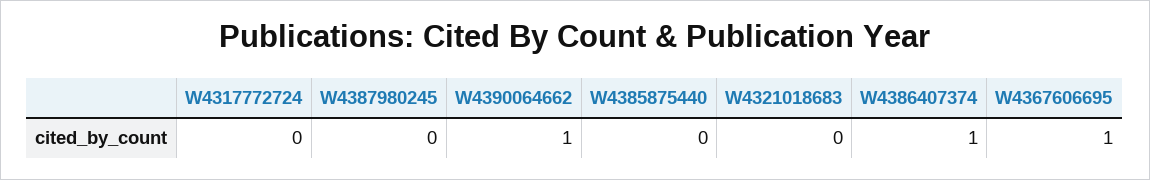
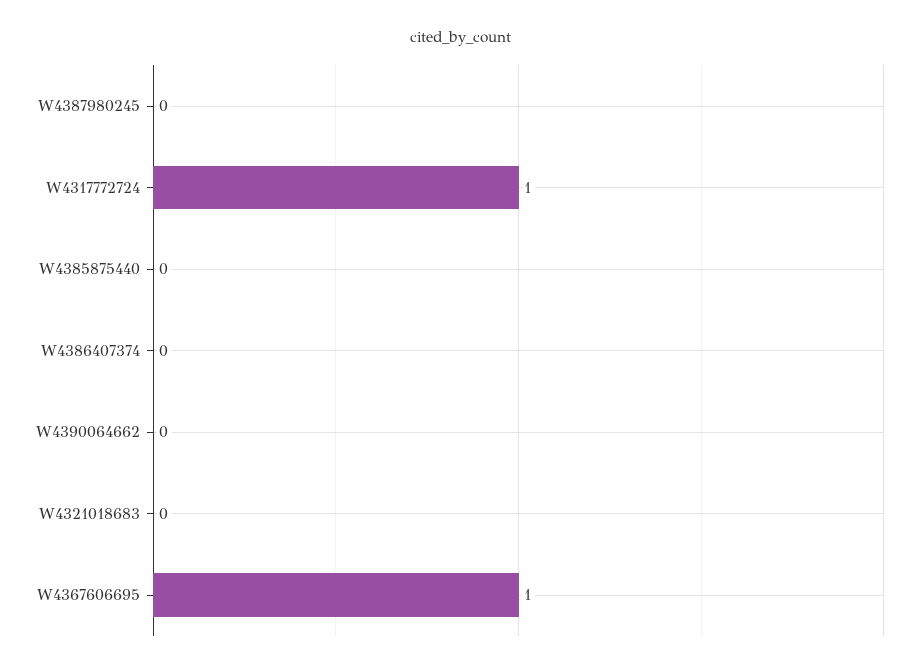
W4317772724: 0 -> 1
W4390064662: 1 -> 0
W4386407374: 1 -> 0

